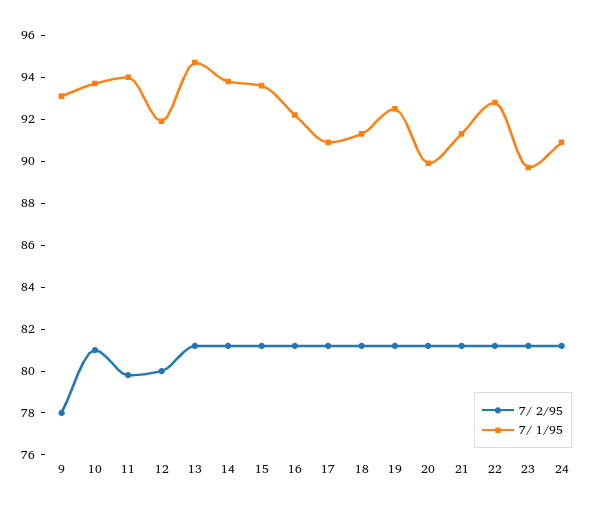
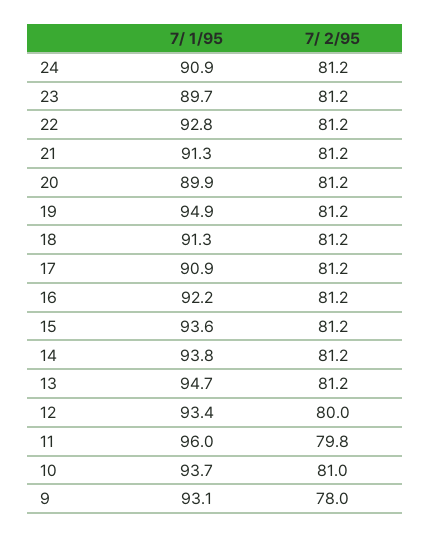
7/ 1/95, 11: 94 -> 96
7/ 1/95, 12: 92 -> 93.4
7/ 1/95, 19: 92.5 -> 94.9

